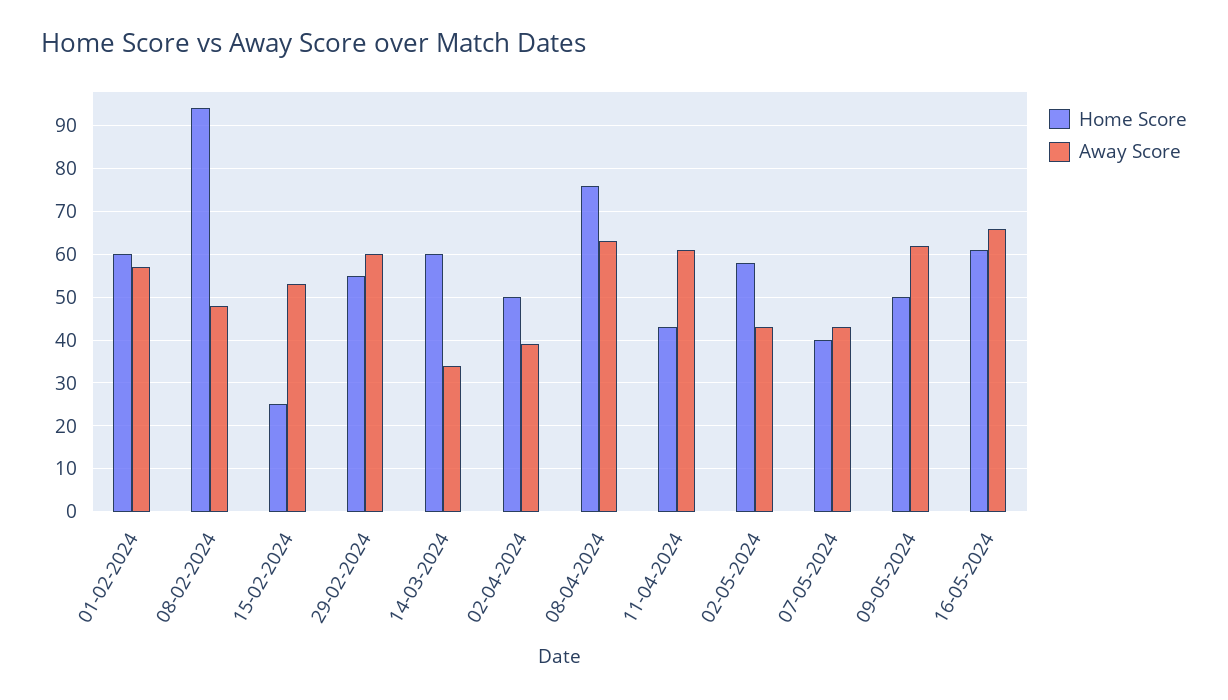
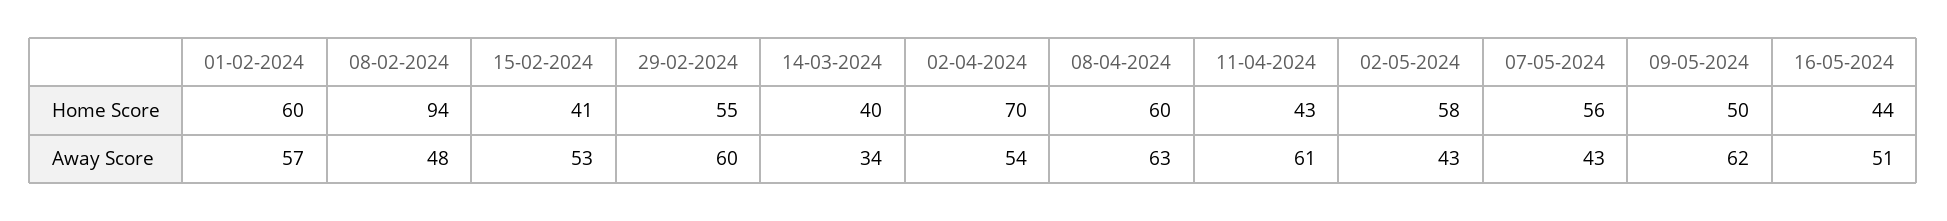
Home Score, 15-02-2024: 25 -> 41
Home Score, 14-03-2024: 60 -> 40
Home Score, 02-04-2024: 50 -> 70
Away Score, 02-04-2024: 40 -> 54
Home Score, 08-04-2024: 75 -> 60
Home Score, 07-05-2024: 40 -> 56
Home Score, 16-05-2024: 60 -> 44
Away Score, 16-05-2024: 65 -> 51

